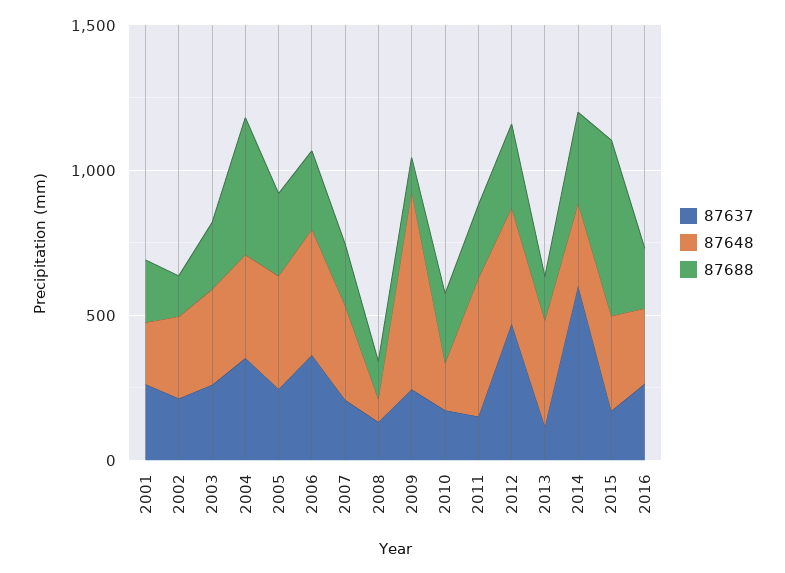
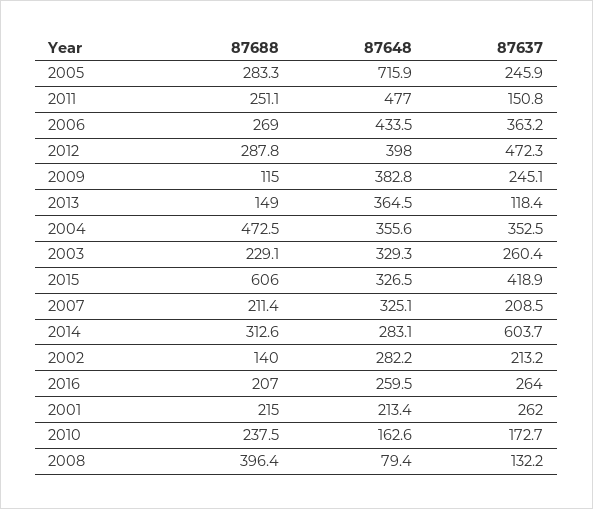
87648, 2005: 400 -> 715.9
87688, 2008: 100 -> 396.4
87648, 2009: 700 -> 382.8
87637, 2015: 200 -> 418.9

